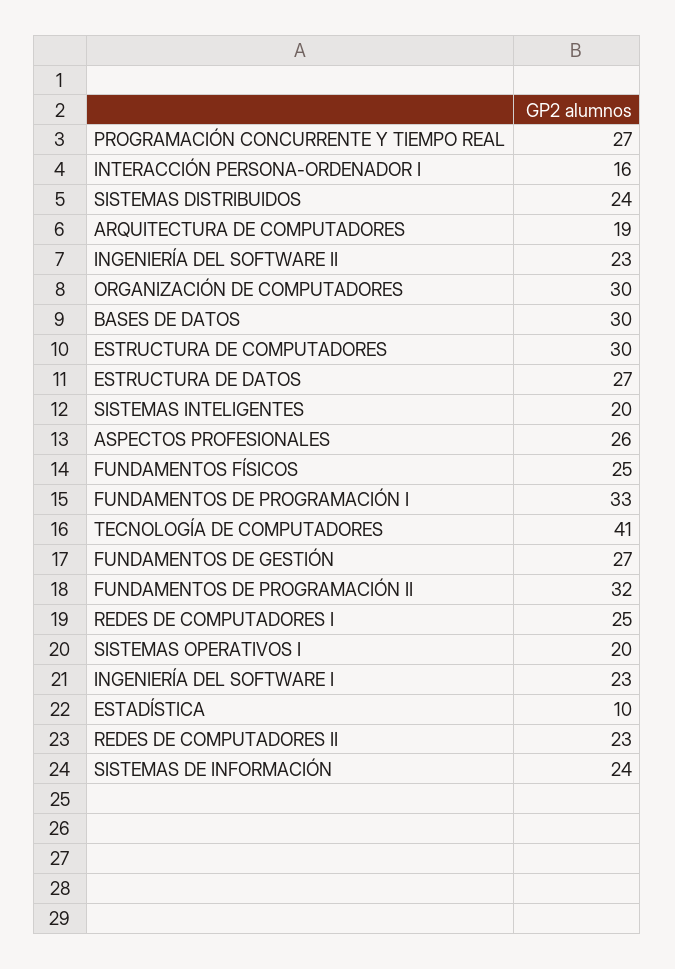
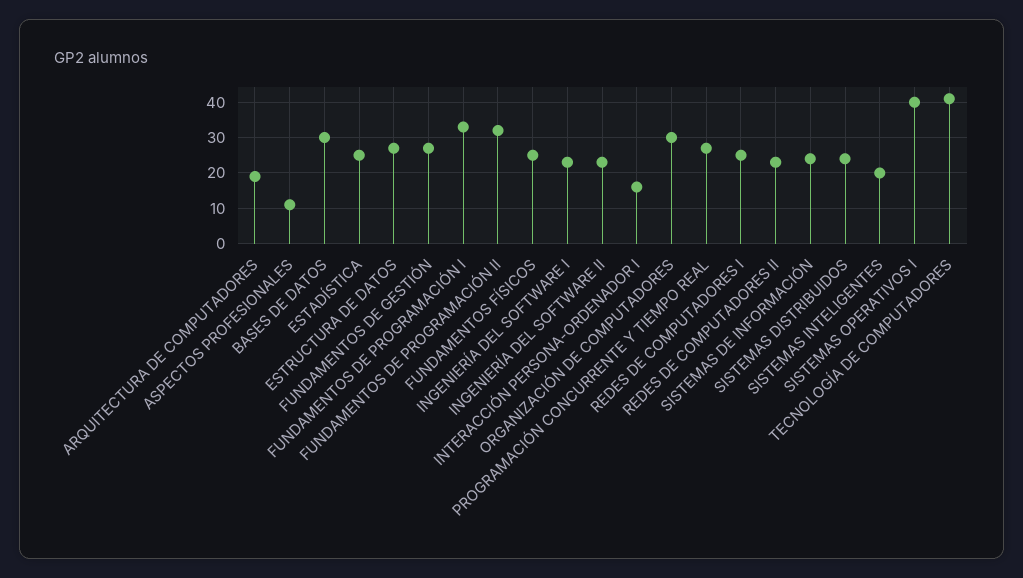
ESTRUCTURA DE COMPUTADORES: 30 -> none
ASPECTOS PROFESIONALES: 26 -> 10
SISTEMAS OPERATIVOS I: 20 -> 40
ESTADÍSTICA: 10 -> 25

